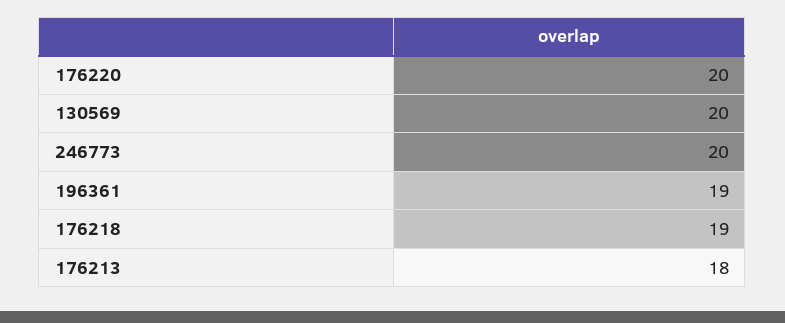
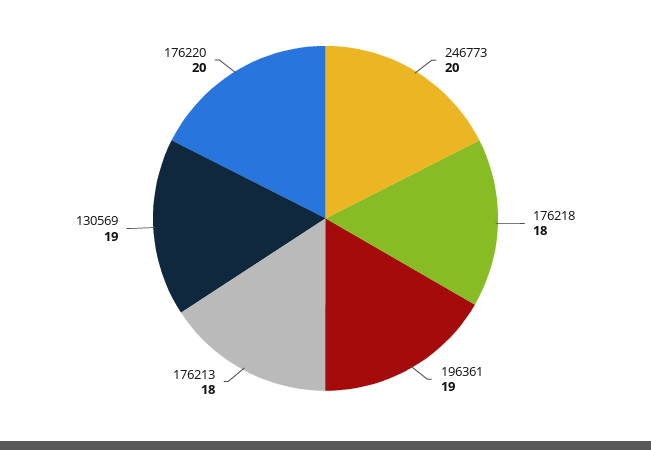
130569: 20 -> 19
176218: 19 -> 18

